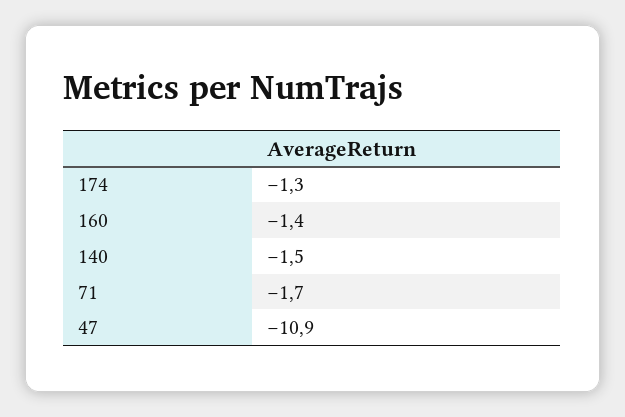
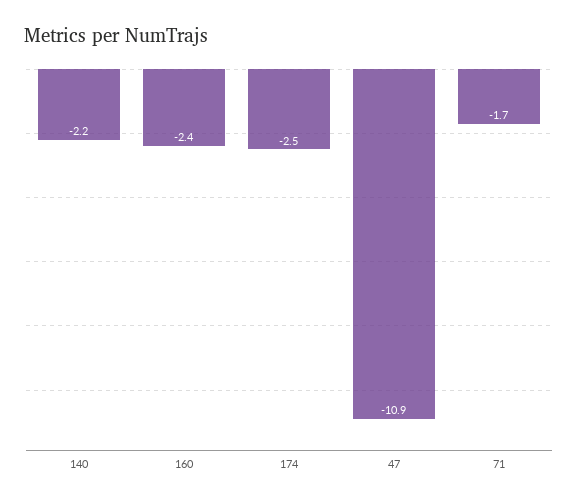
174: -1.3 -> -2.5
160: -1.4 -> -2.4
140: -1.5 -> -2.2

